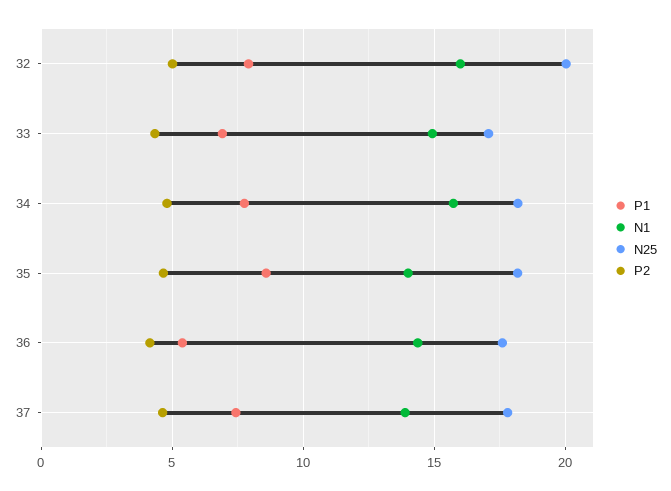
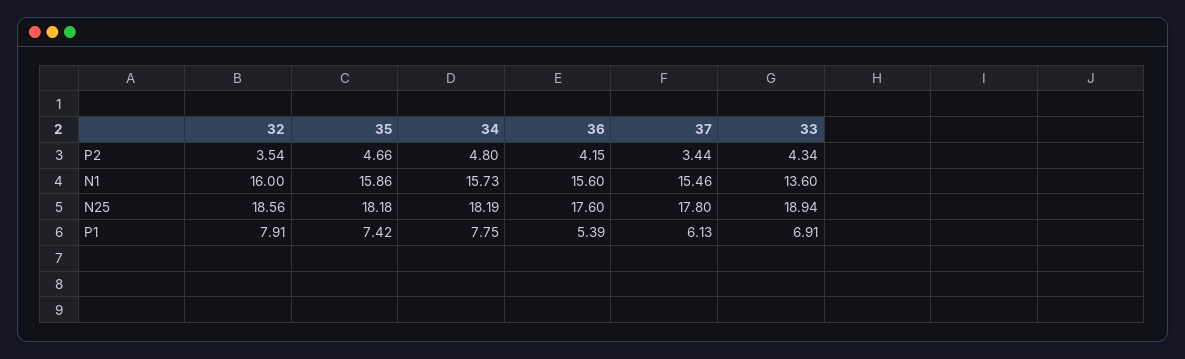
N25, 32: 20 -> 18.56
P2, 32: 5 -> 3.54
N1, 33: 15 -> 13.6
N25, 33: 17 -> 18.94
P1, 35: 8.5 -> 7.42
N1, 35: 14 -> 15.86
N1, 36: 14.5 -> 15.6
P1, 37: 7.5 -> 6.13
N1, 37: 14 -> 15.46
P2, 37: 4.5 -> 3.44

